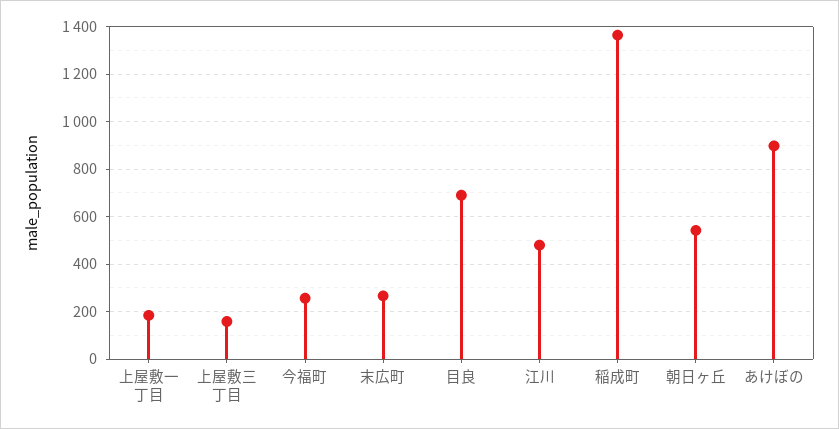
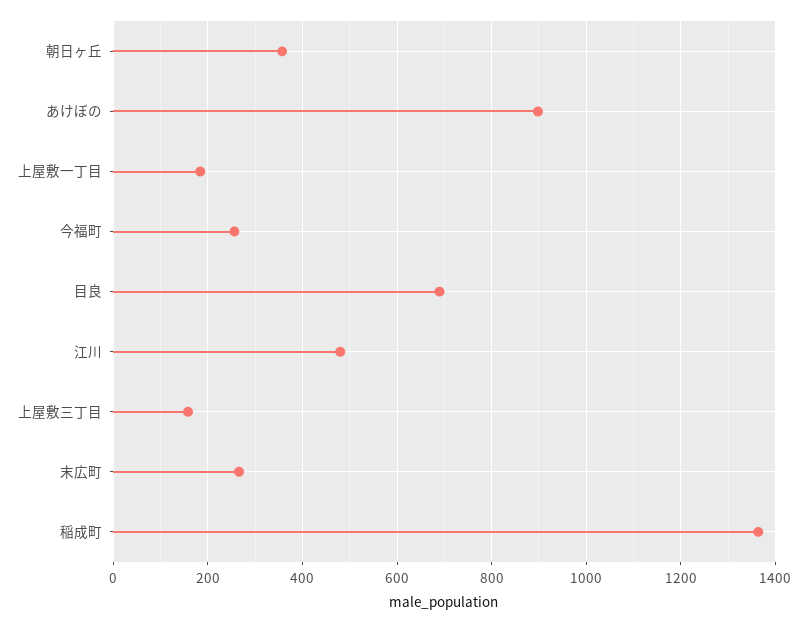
朝日ヶ丘: 550 -> 360

